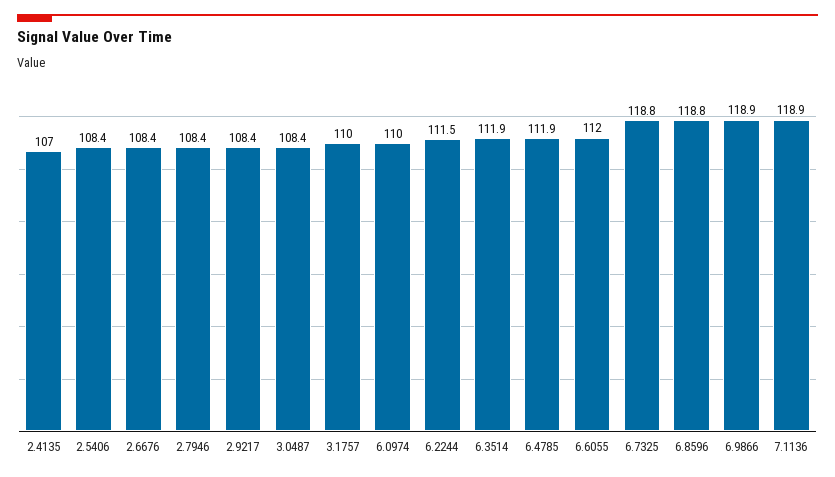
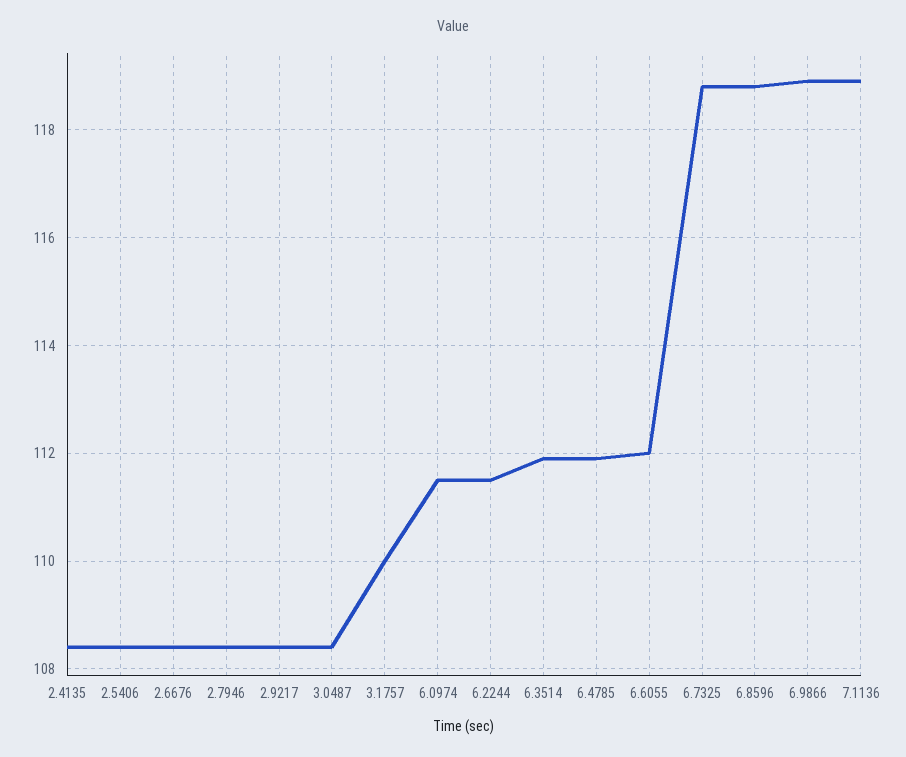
2.4135: 107 -> 108.5
6.0974: 110 -> 111.5

